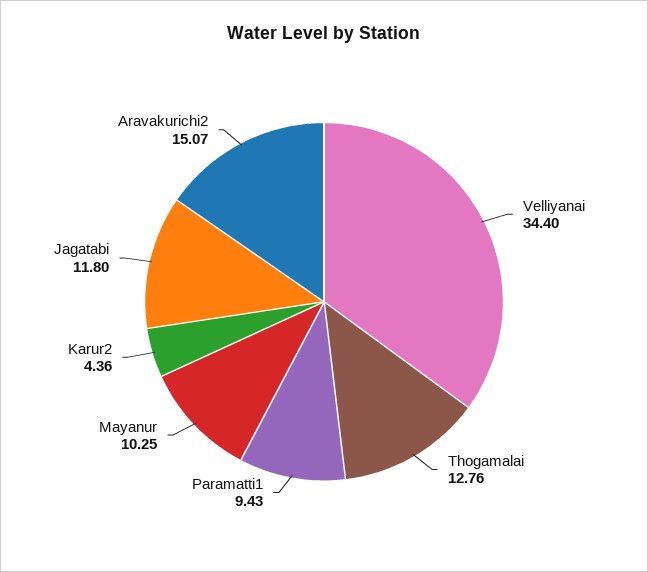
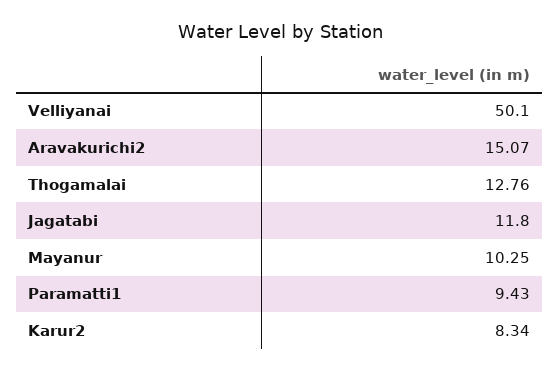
Velliyanai: 34.4 -> 50.1
Karur2: 4.36 -> 8.34

